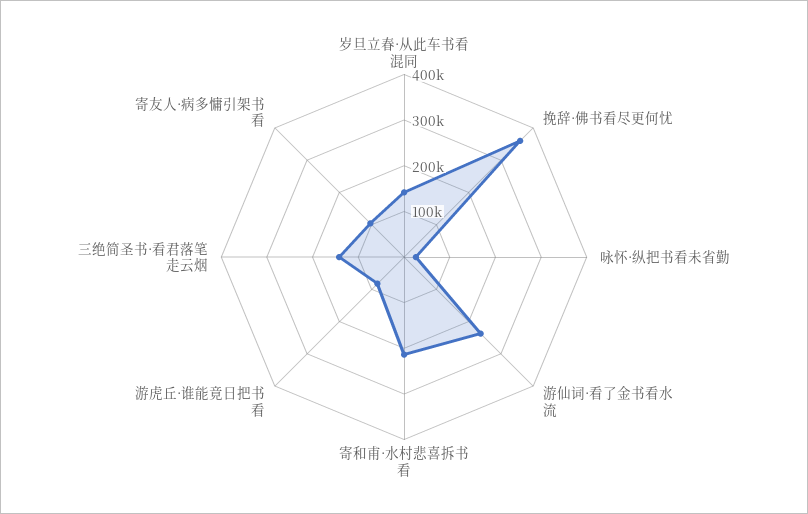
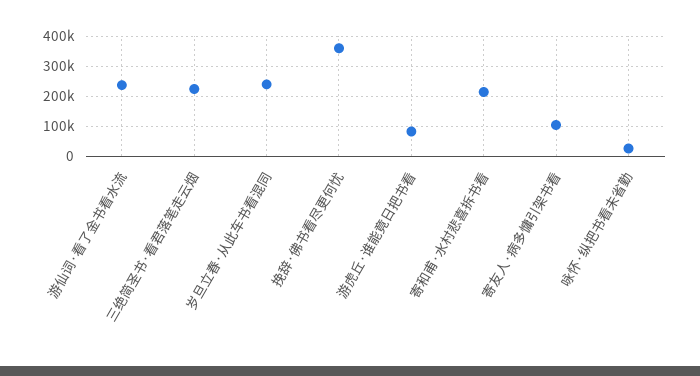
岁旦立春·从此车书看混同: 140000 -> 240000
三绝简圣书·看君落笔走云烟: 140000 -> 220000

